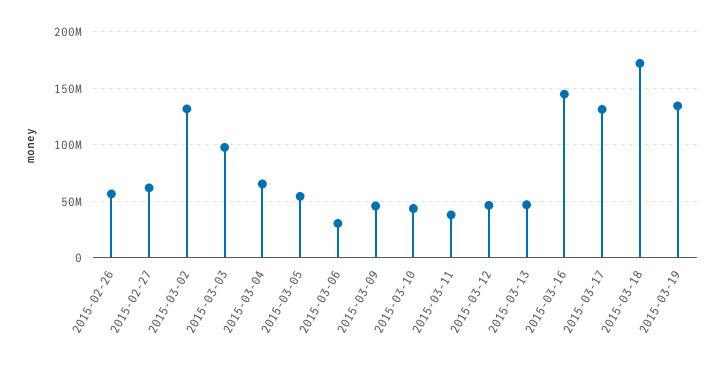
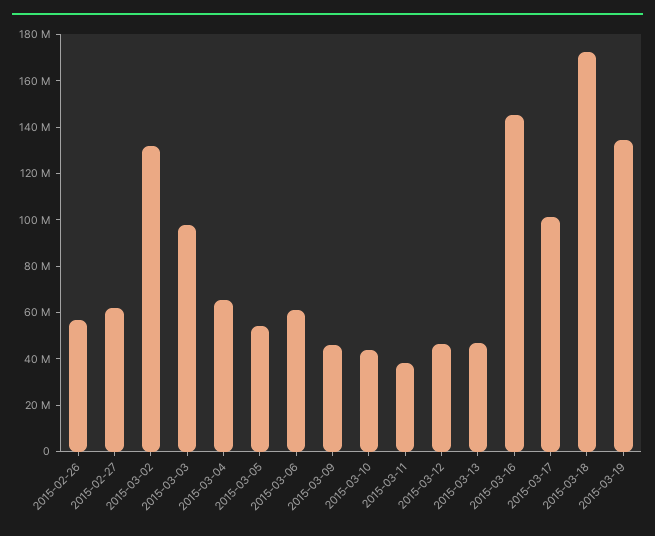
2015-03-06: 30000000 -> 60000000
2015-03-17: 130000000 -> 100000000

